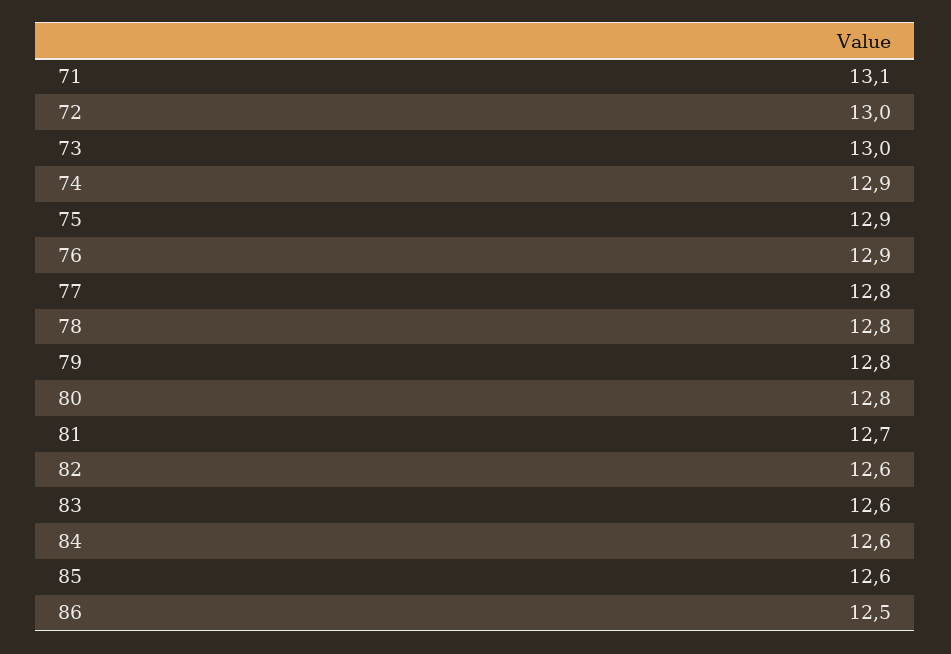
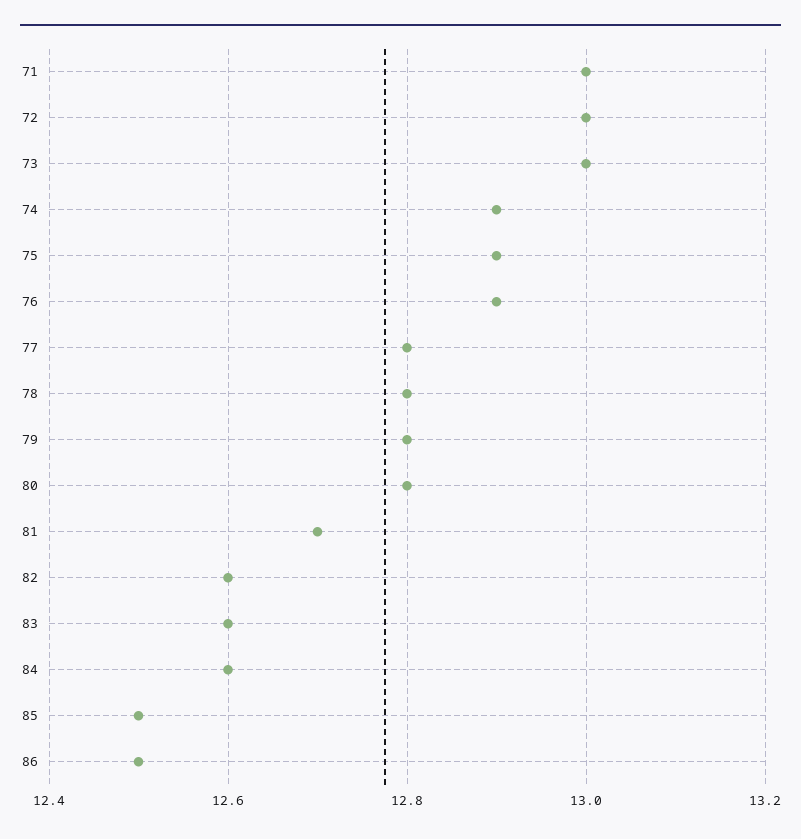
71: 13.1 -> 13
85: 12.6 -> 12.5

